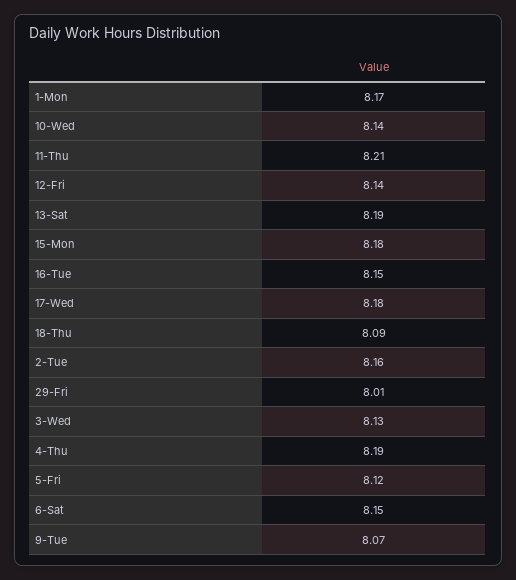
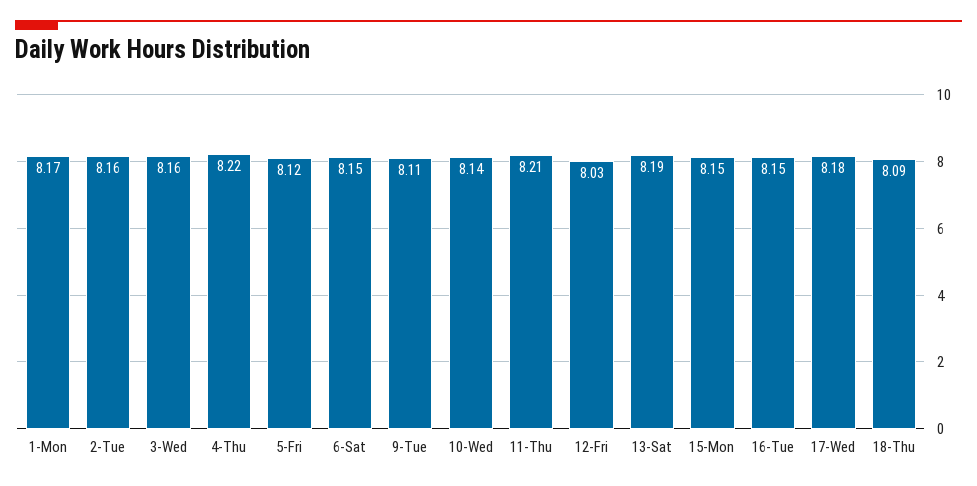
12-Fri: 8.14 -> 8.03
15-Mon: 8.18 -> 8.15
29-Fri: 8.01 -> none
3-Wed: 8.13 -> 8.16
4-Thu: 8.19 -> 8.22
9-Tue: 8.07 -> 8.11

